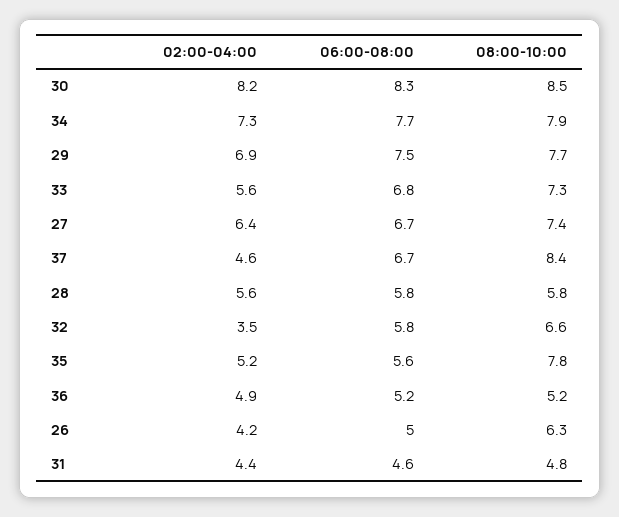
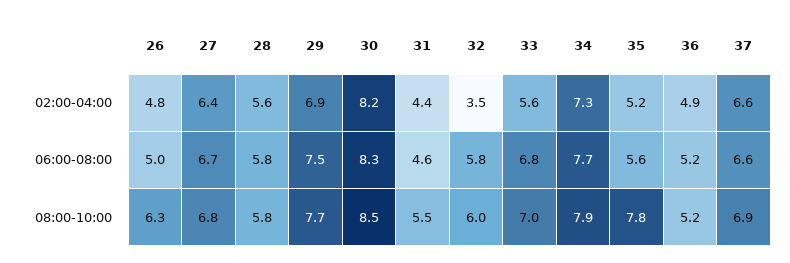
08:00-10:00, 33: 7.3 -> 7
08:00-10:00, 27: 7.4 -> 6.8
02:00-04:00, 37: 4.6 -> 6.6
06:00-08:00, 37: 6.7 -> 6.6
08:00-10:00, 37: 8.4 -> 6.9
08:00-10:00, 32: 6.6 -> 6
02:00-04:00, 26: 4.2 -> 4.8
08:00-10:00, 31: 4.8 -> 5.5

